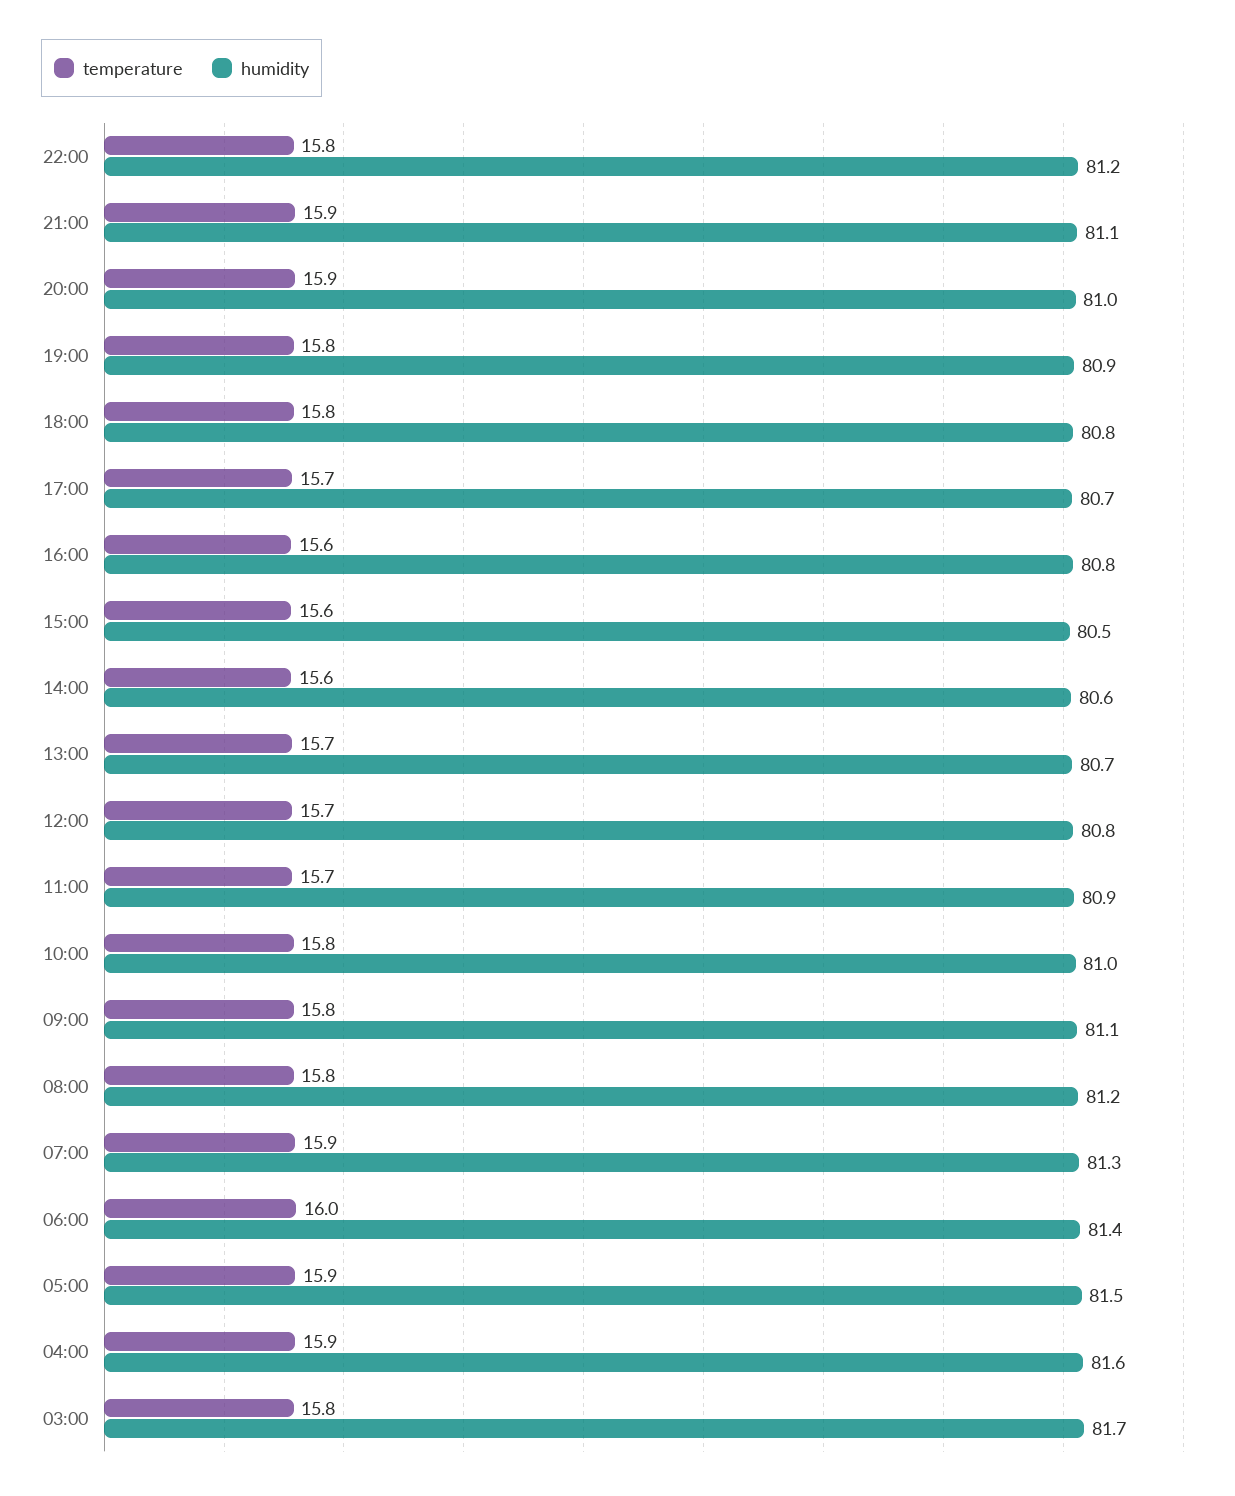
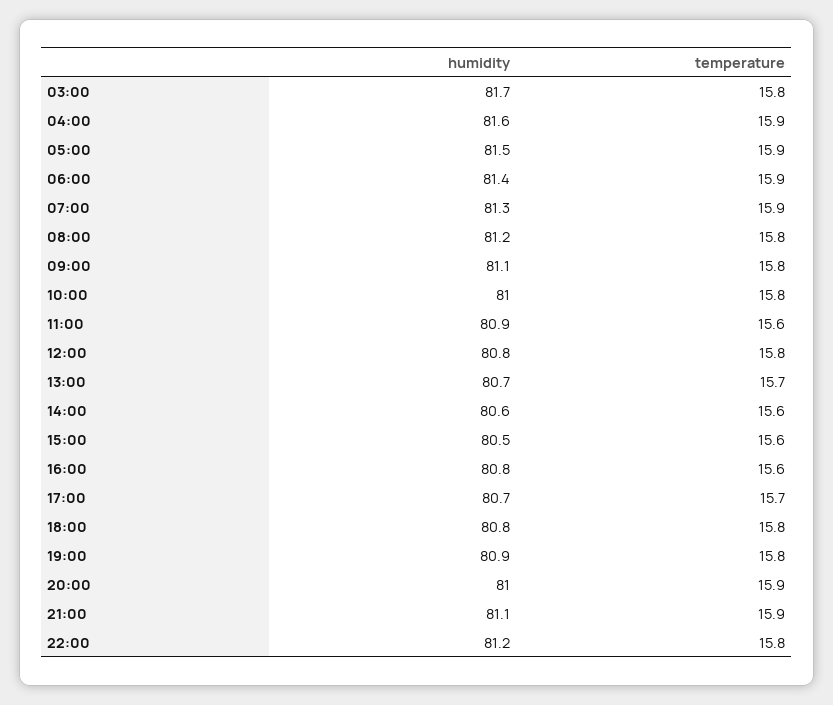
temperature, 12:00: 15.7 -> 15.8
temperature, 11:00: 15.7 -> 15.6
temperature, 06:00: 16 -> 15.9

